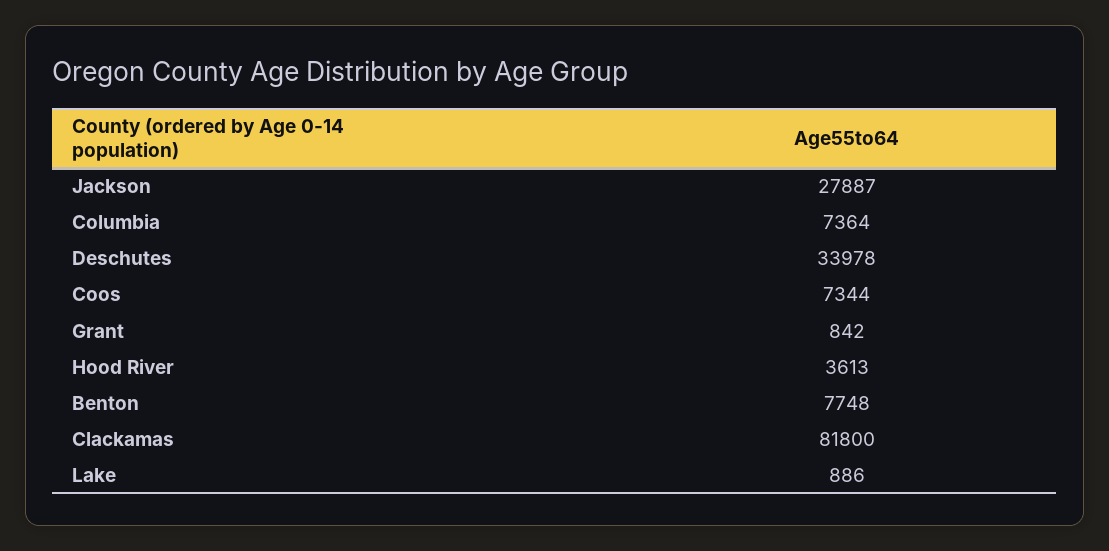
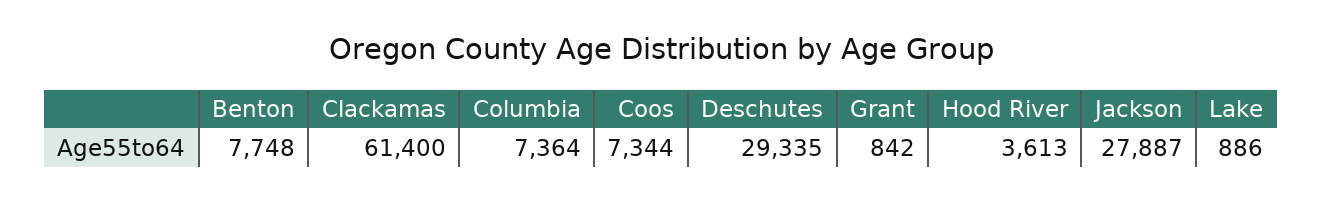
Deschutes: 33978 -> 29335
Clackamas: 81800 -> 61400

